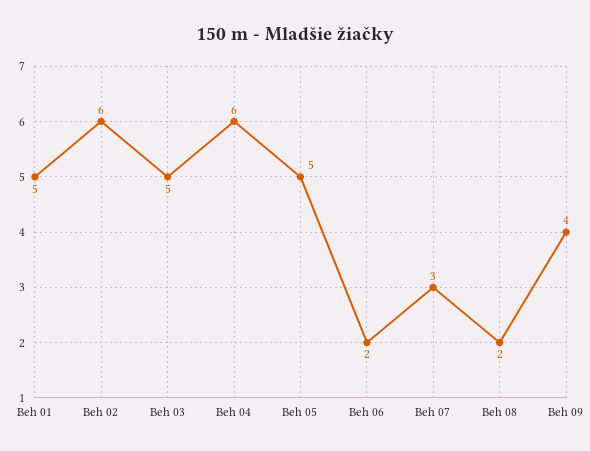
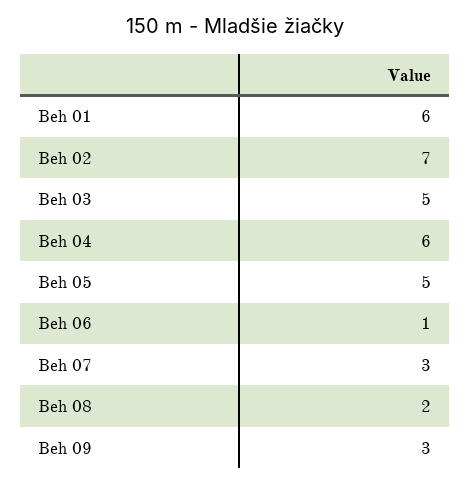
Beh 01: 5 -> 6
Beh 02: 6 -> 7
Beh 06: 2 -> 1
Beh 09: 4 -> 3

